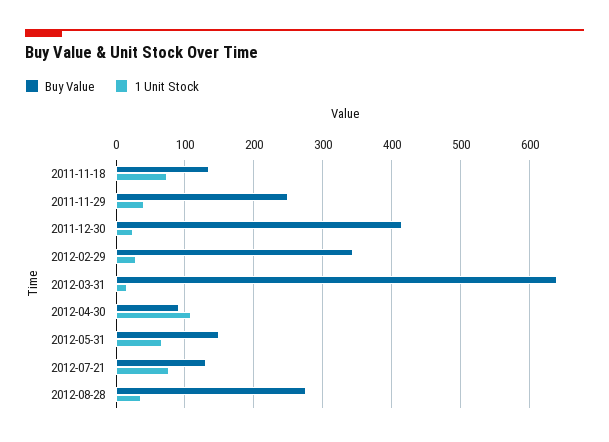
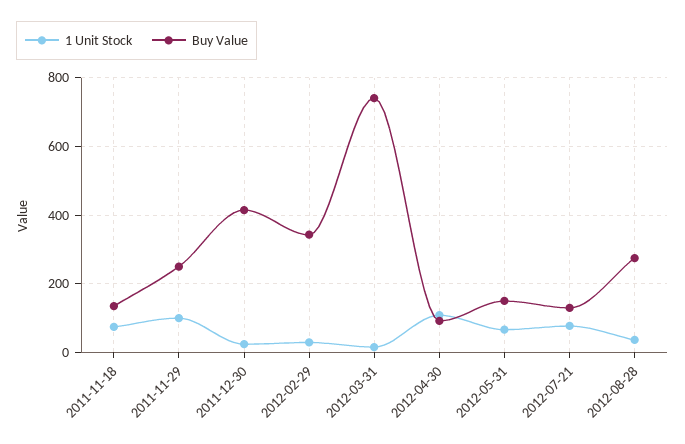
1 Unit Stock, 2011-11-29: 40 -> 100
Buy Value, 2012-03-31: 640 -> 740

